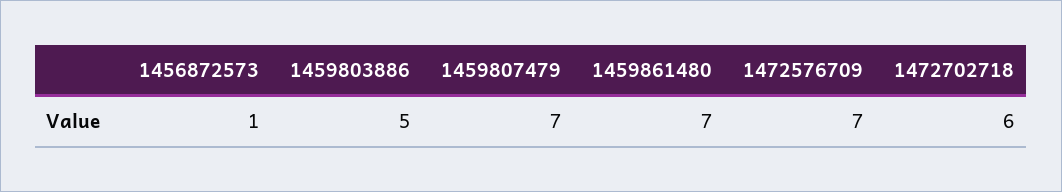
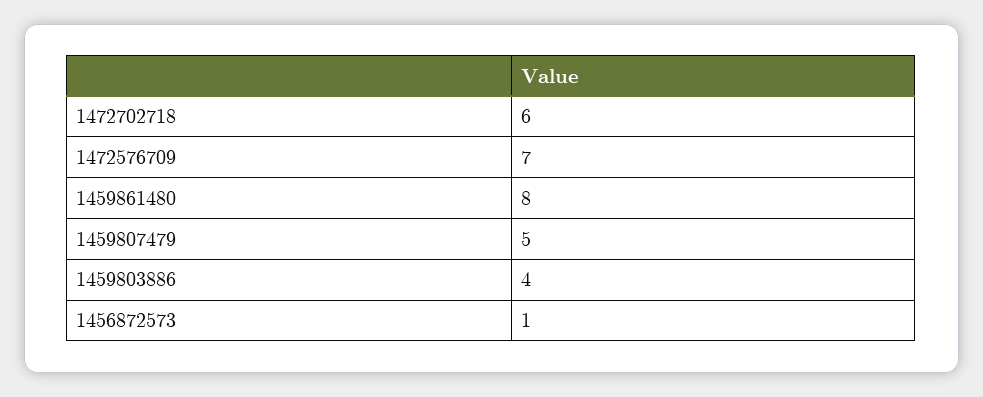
1459803886: 5 -> 4
1459807479: 7 -> 5
1459861480: 7 -> 8

